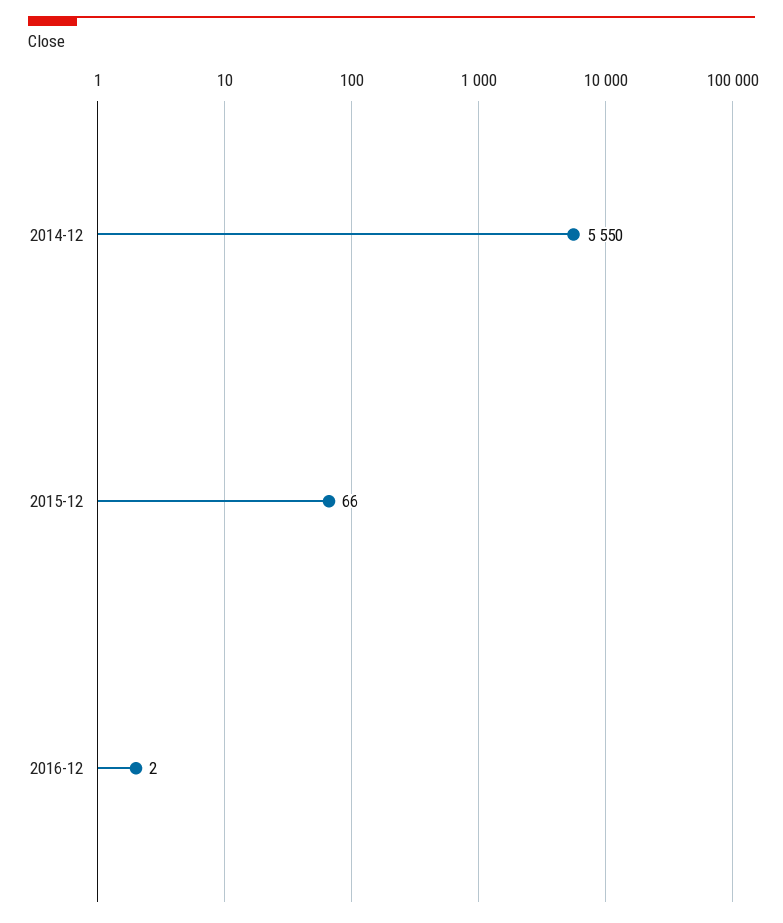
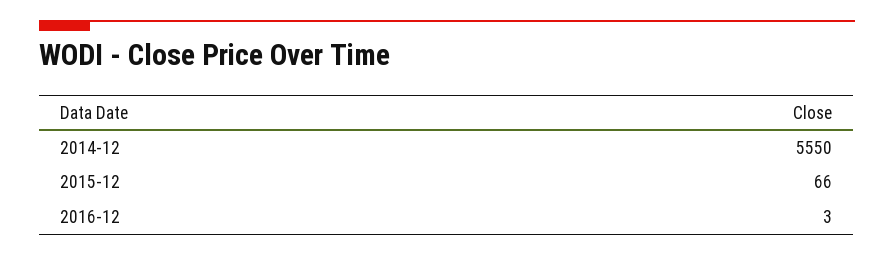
2016-12: 2 -> 3

